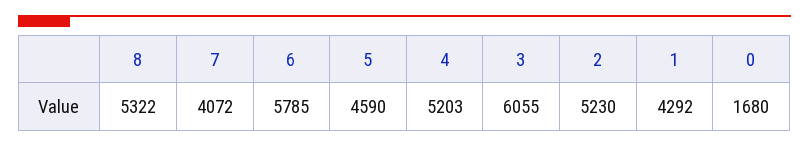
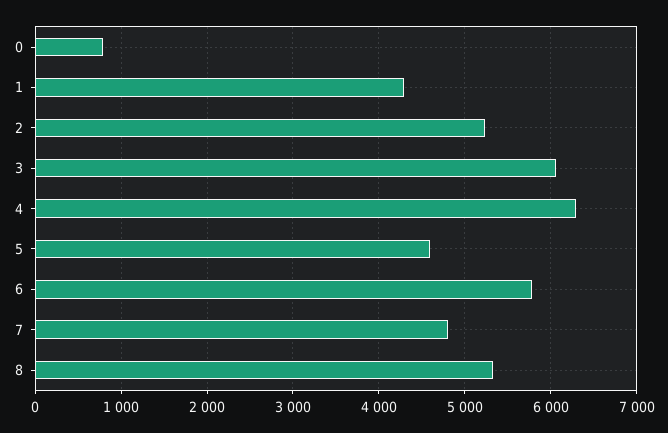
7: 4072 -> 4800
4: 5203 -> 6300
0: 1680 -> 800

